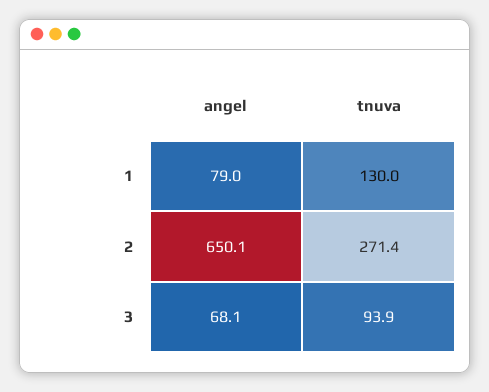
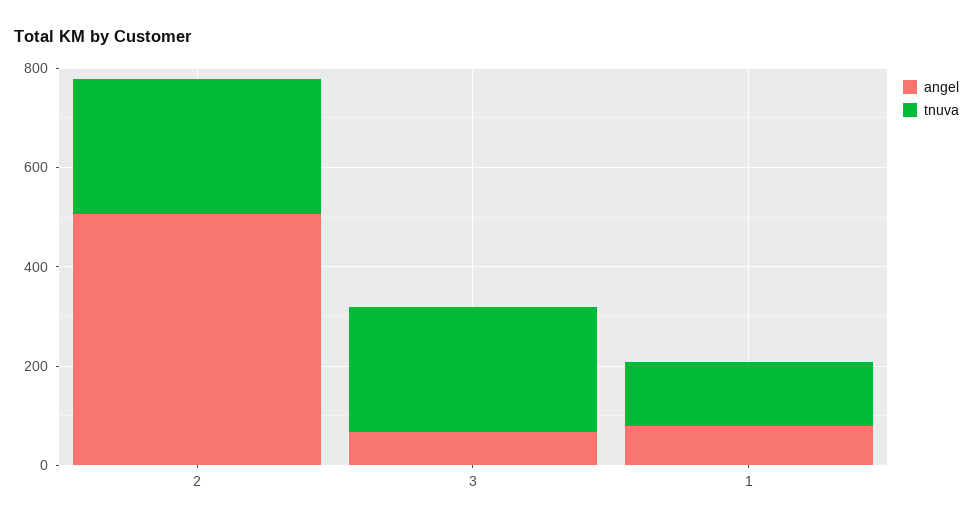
angel, 2: 650.1 -> 500
tnuva, 3: 93.9 -> 250

